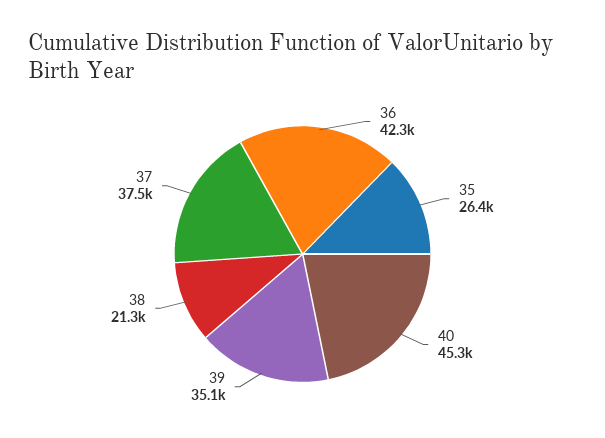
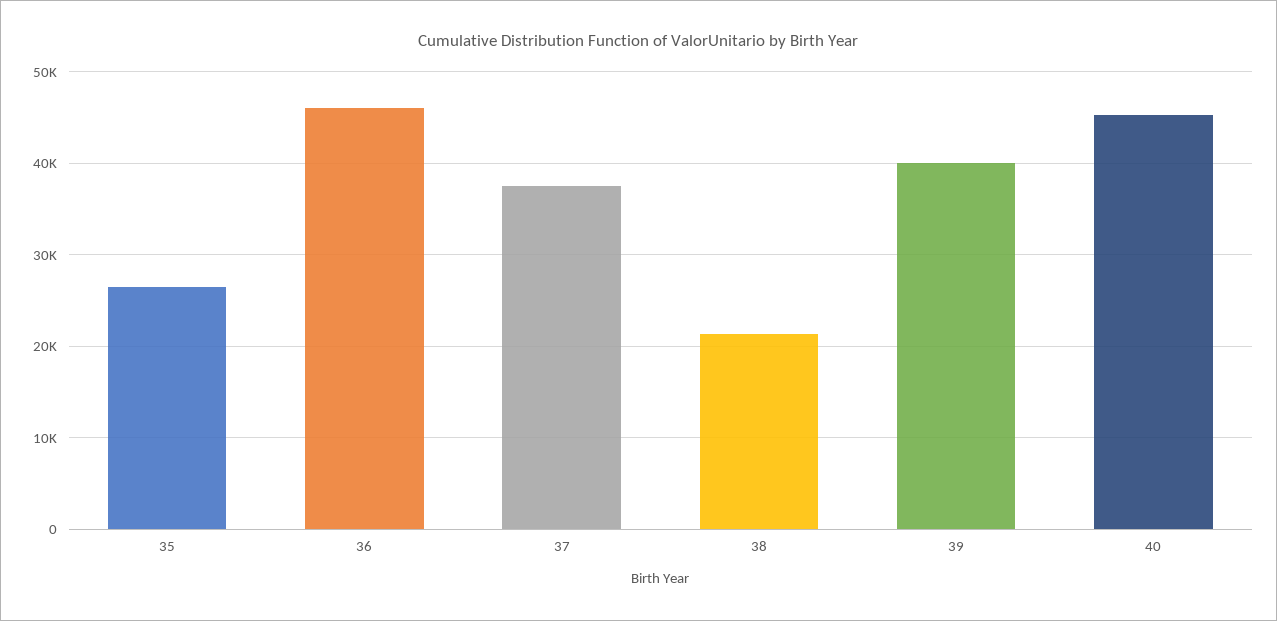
36: 42300 -> 46000
39: 35100 -> 40000

